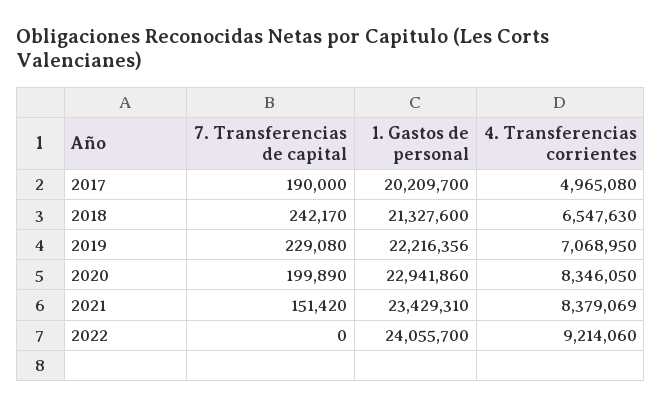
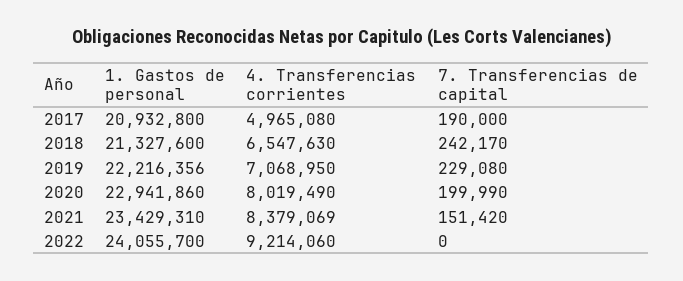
1. Gastos de personal, 2017: 20209700 -> 20932800
7. Transferencias de capital, 2020: 199890 -> 199990
4. Transferencias corrientes, 2020: 8346050 -> 8019490

